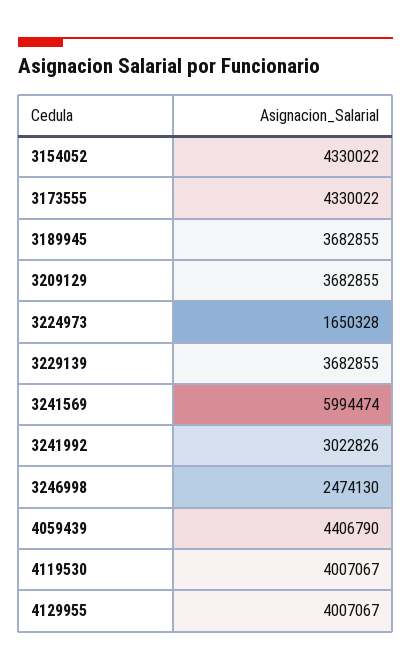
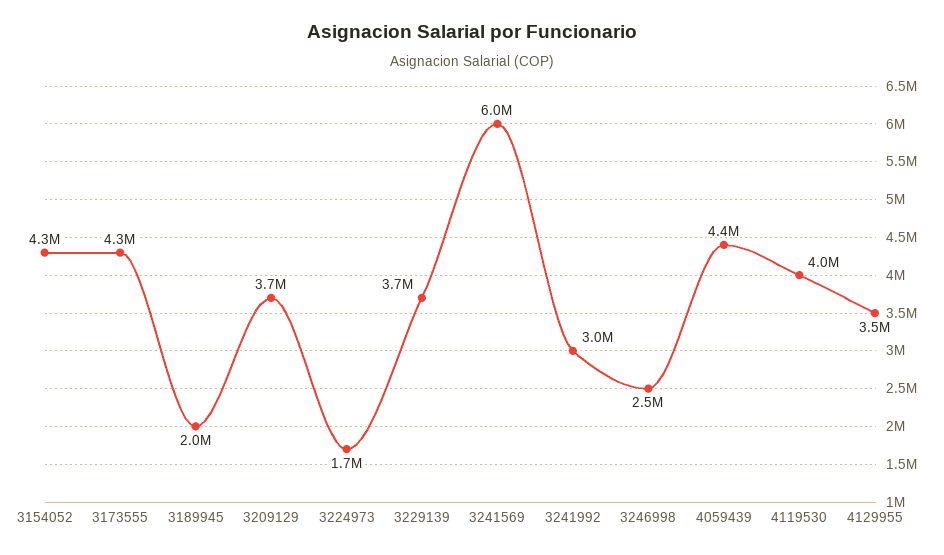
3189945: 3682855 -> 2000000
4129955: 4007067 -> 3500000

